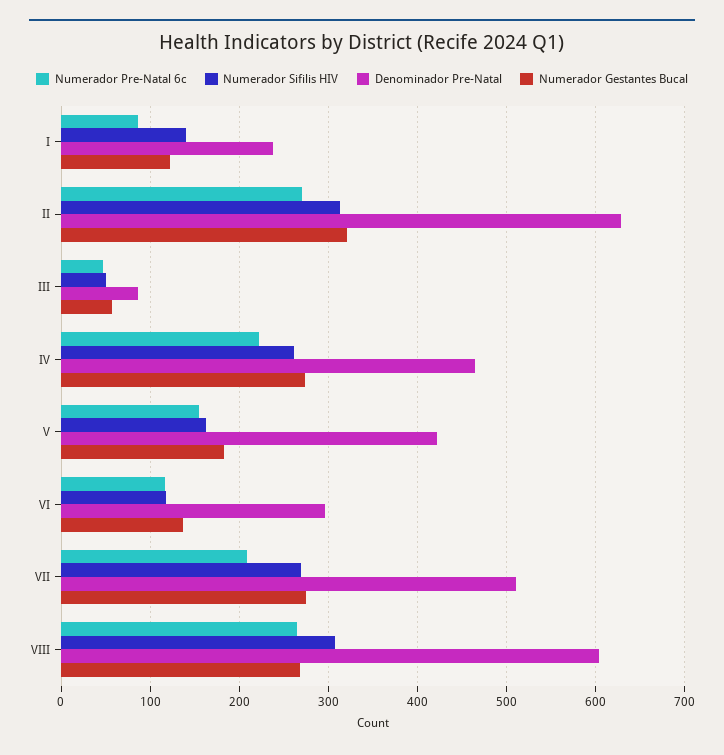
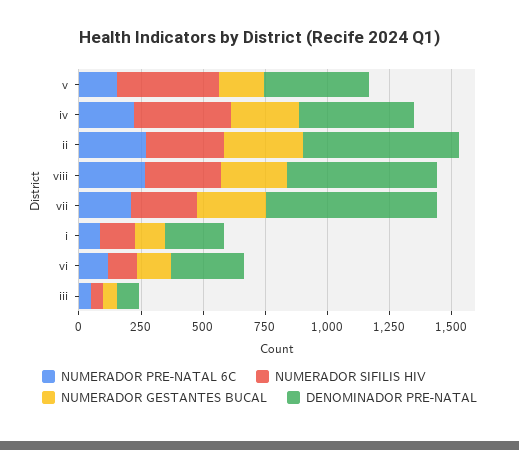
Numerador Sifilis HIV, IV: 260 -> 400
Numerador Sifilis HIV, V: 160 -> 400
Denominador Pre-Natal, VII: 510 -> 700

